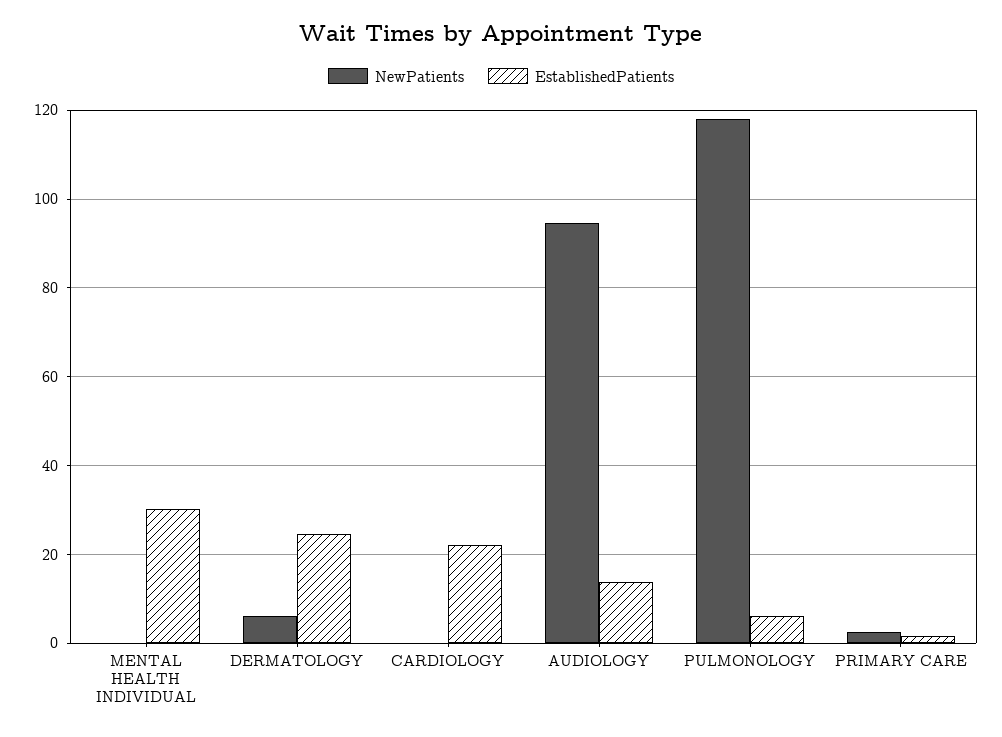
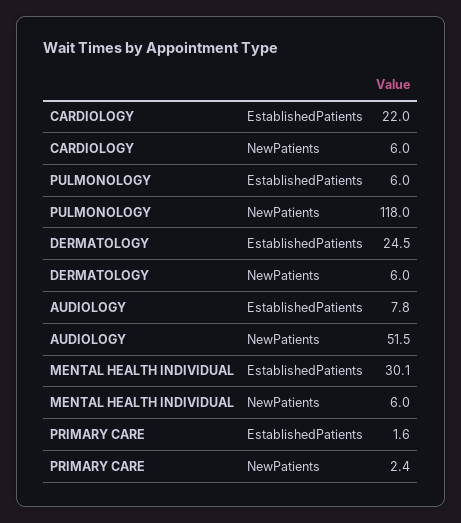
NewPatients, MENTAL HEALTH INDIVIDUAL: 0 -> 6
NewPatients, CARDIOLOGY: 0 -> 6
NewPatients, AUDIOLOGY: 94 -> 51.5
EstablishedPatients, AUDIOLOGY: 14 -> 7.8

